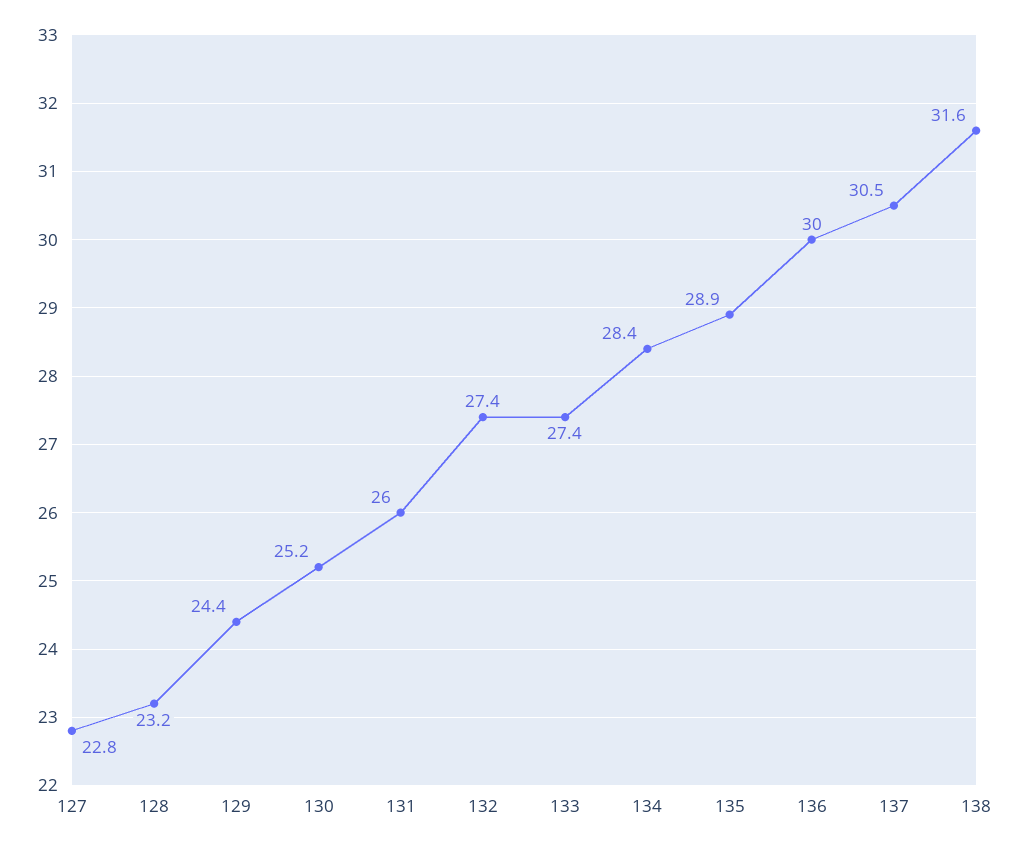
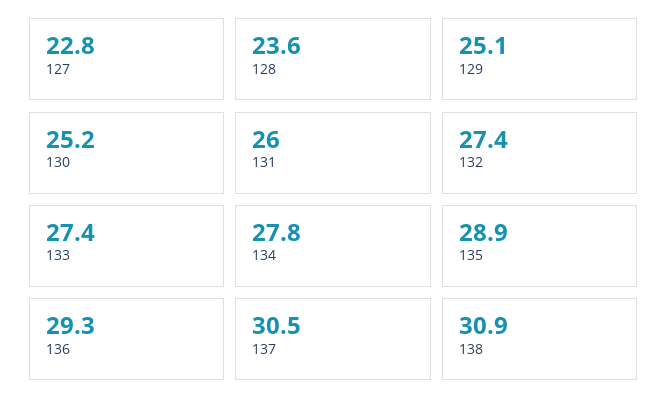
128: 23.2 -> 23.6
129: 24.4 -> 25.1
134: 28.4 -> 27.8
136: 30 -> 29.3
138: 31.6 -> 30.9

